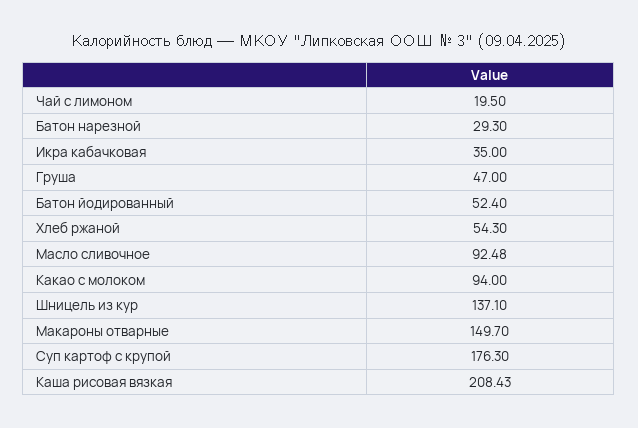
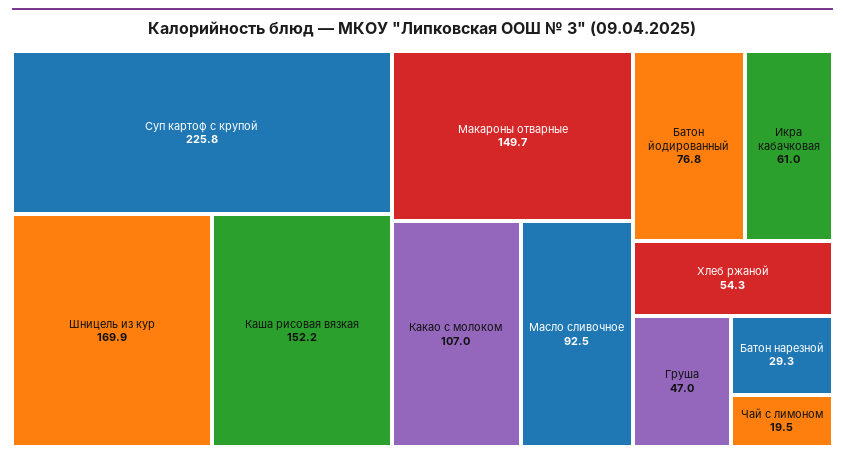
Икра кабачковая: 35 -> 61
Батон йодированный: 52.4 -> 76.8
Какао с молоком: 94 -> 107
Шницель из кур: 137.1 -> 169.9
Суп картоф с крупой: 176.3 -> 225.8
Каша рисовая вязкая: 208.43 -> 152.2

